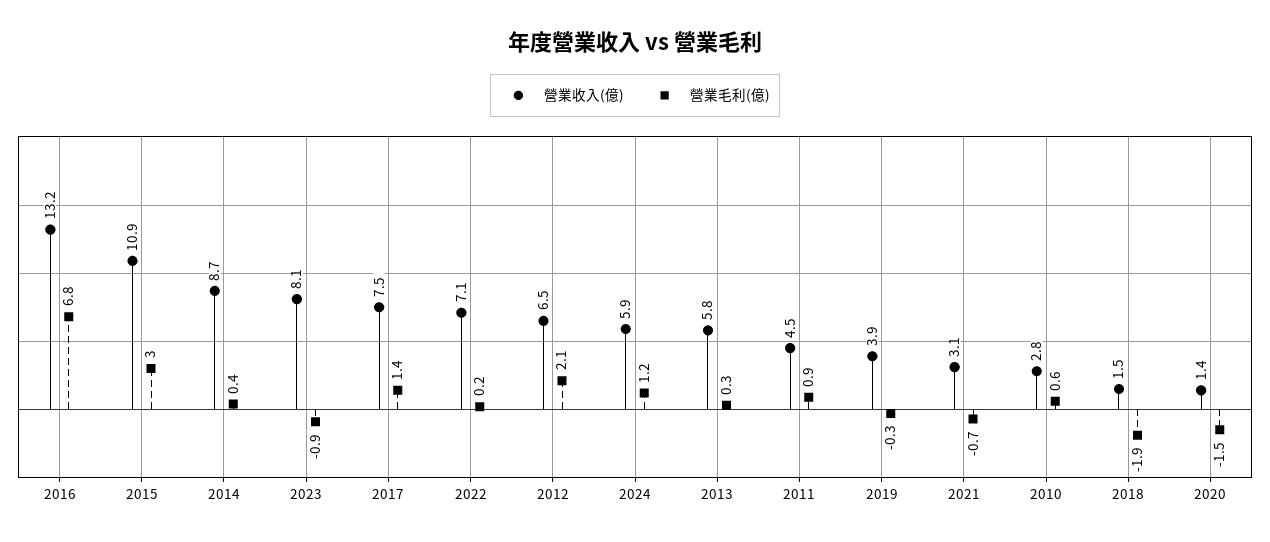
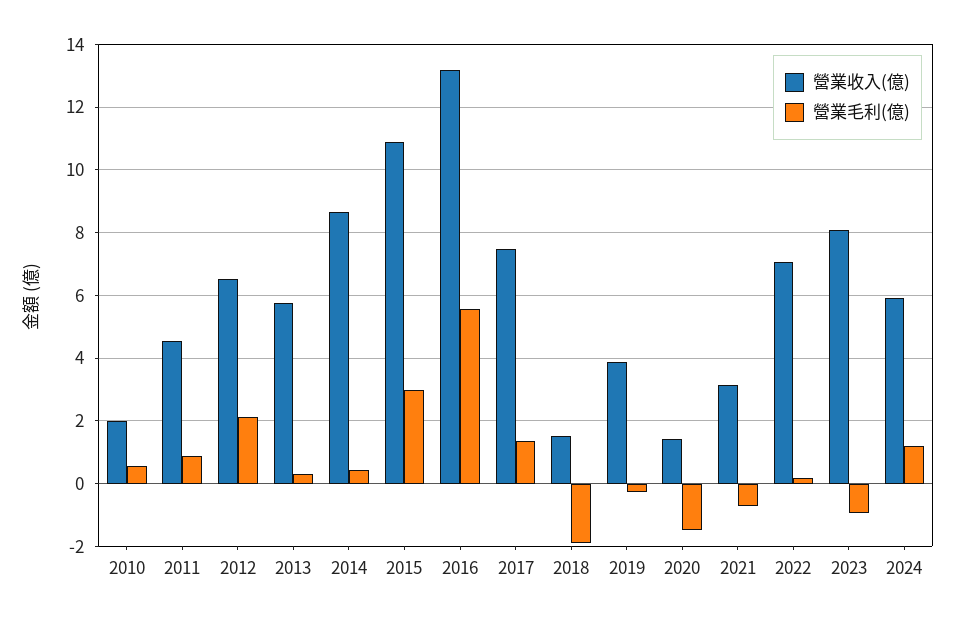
營業毛利(億), 2016: 6.8 -> 5.6
營業收入(億), 2010: 2.8 -> 2

